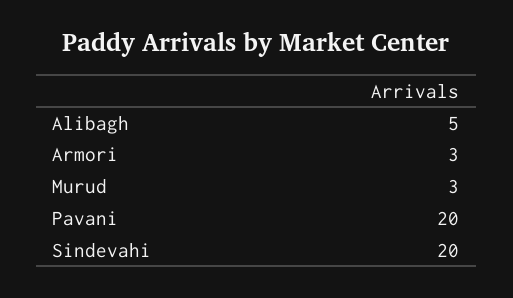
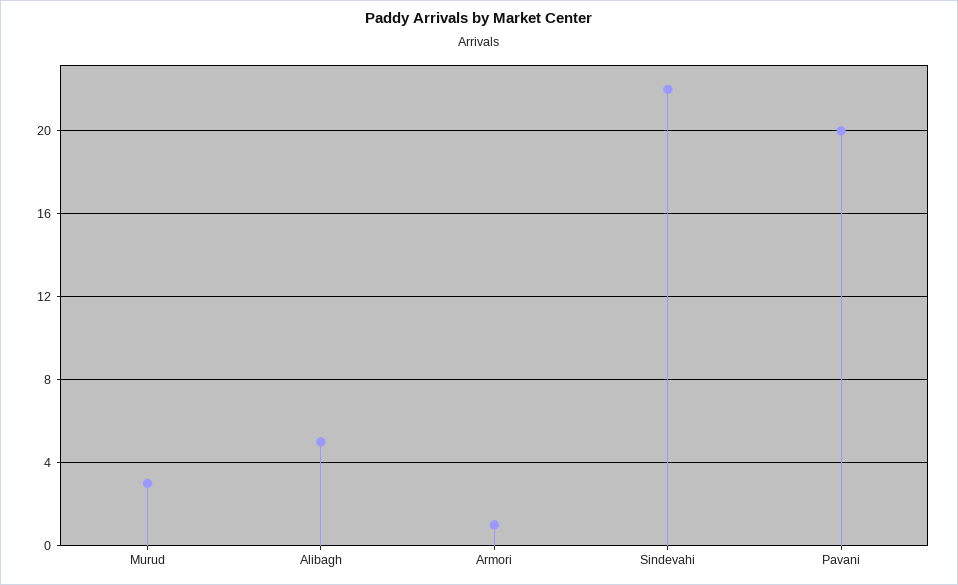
Armori: 3 -> 1
Sindevahi: 20 -> 22

